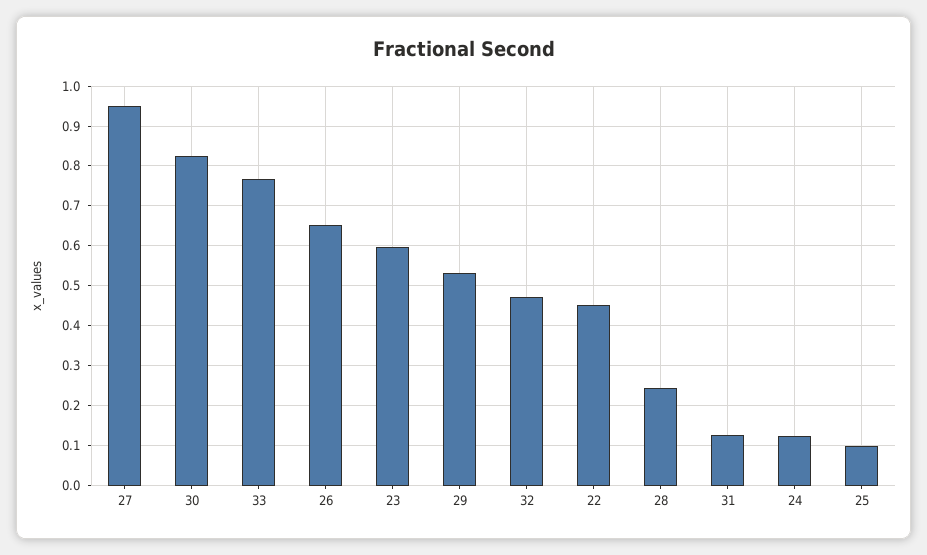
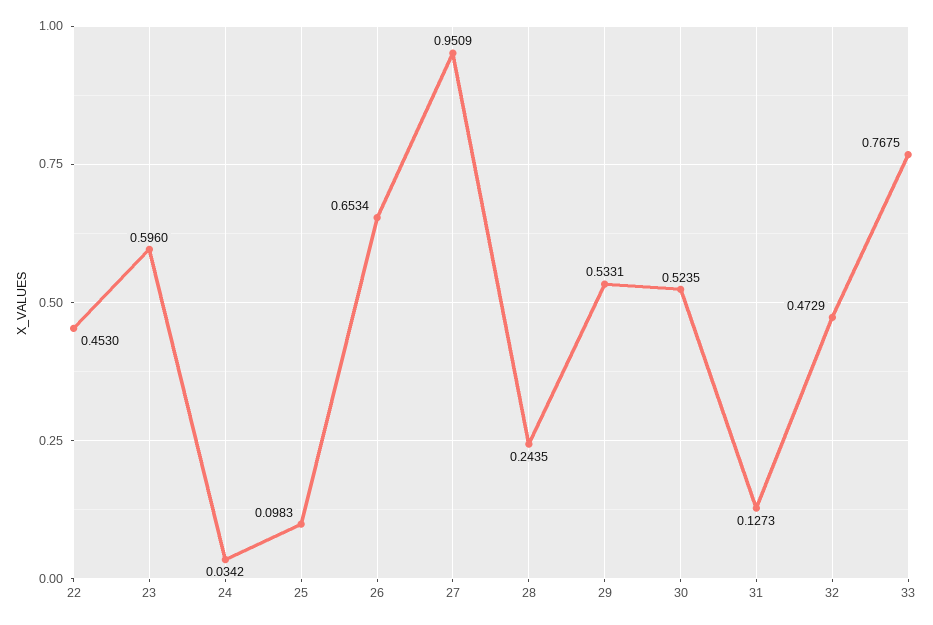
30: 0.82 -> 0.5235
24: 0.12 -> 0.0342

